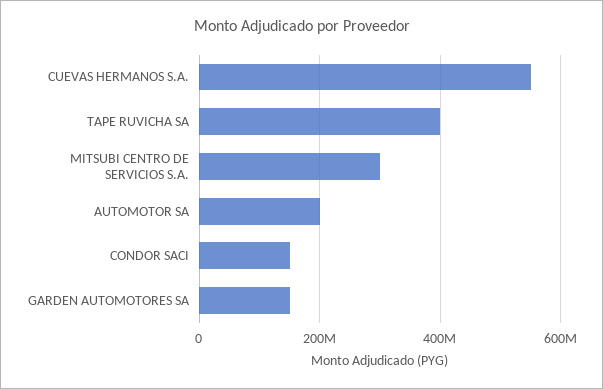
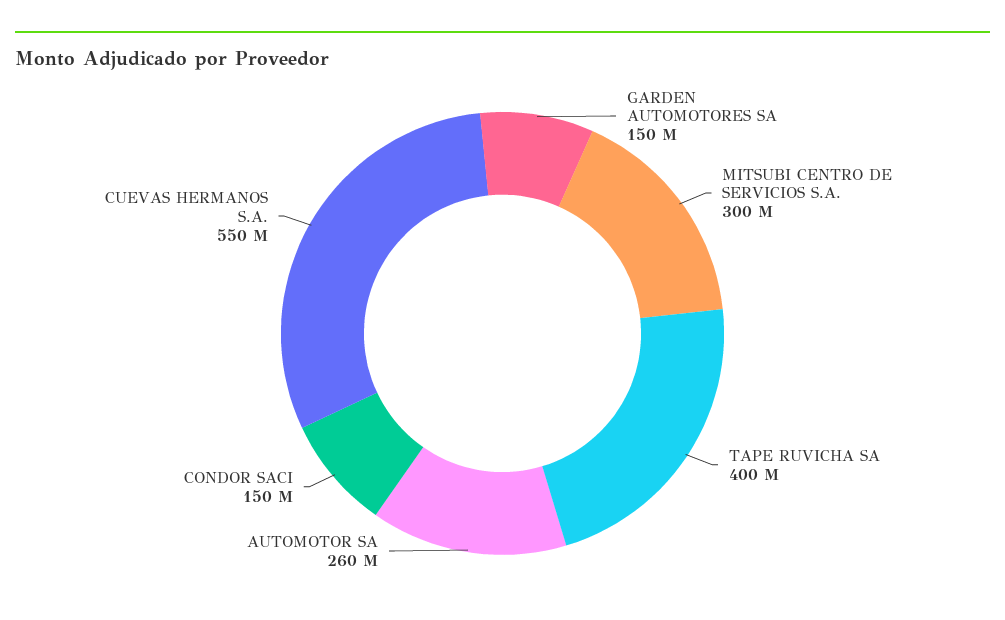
AUTOMOTOR SA: 200000000 -> 260000000

